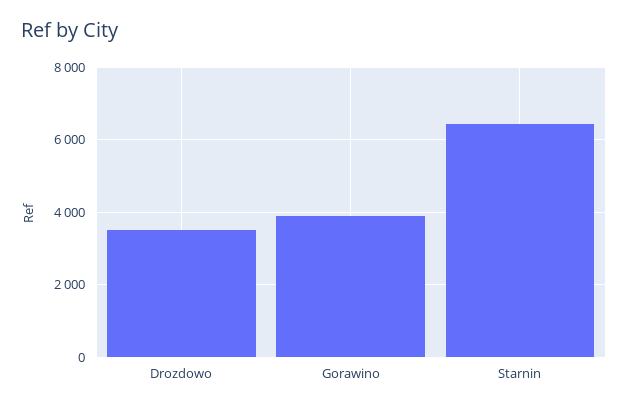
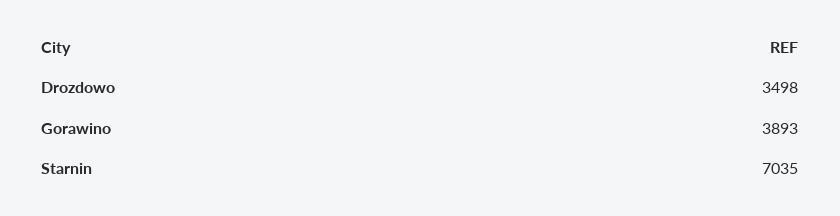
Starnin: 6400 -> 7035

